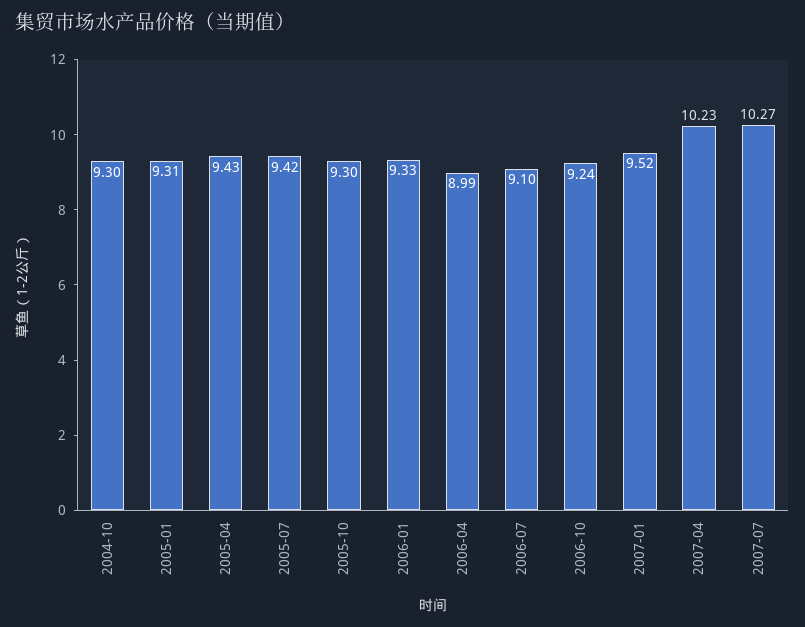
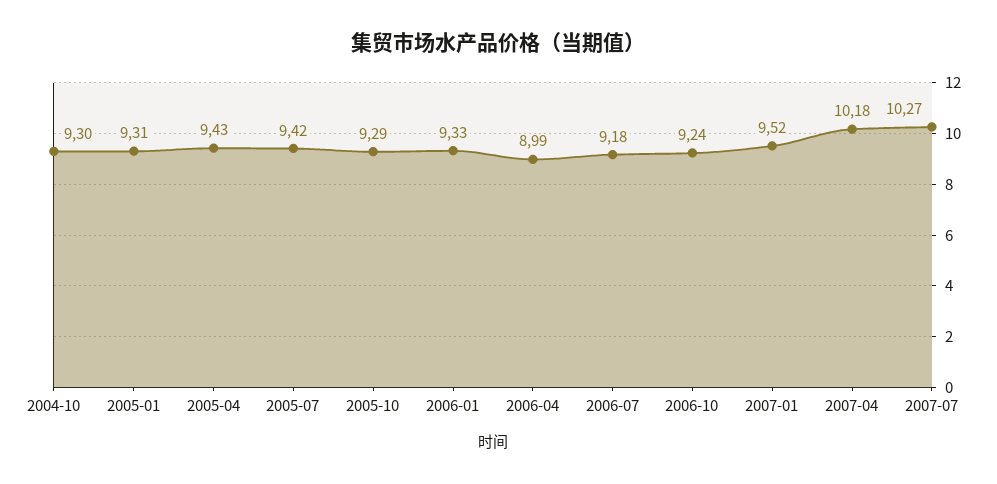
2005-10: 9.3 -> 9.29
2006-07: 9.1 -> 9.18
2007-04: 10.23 -> 10.18

